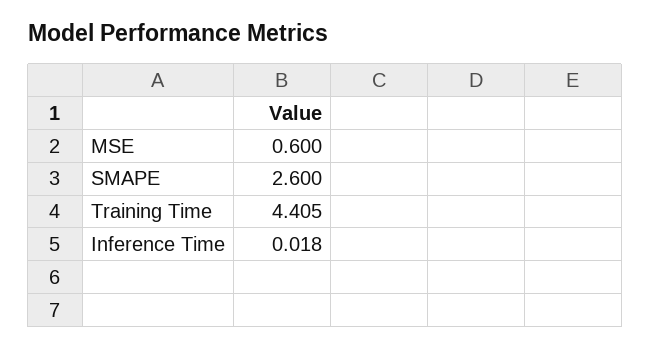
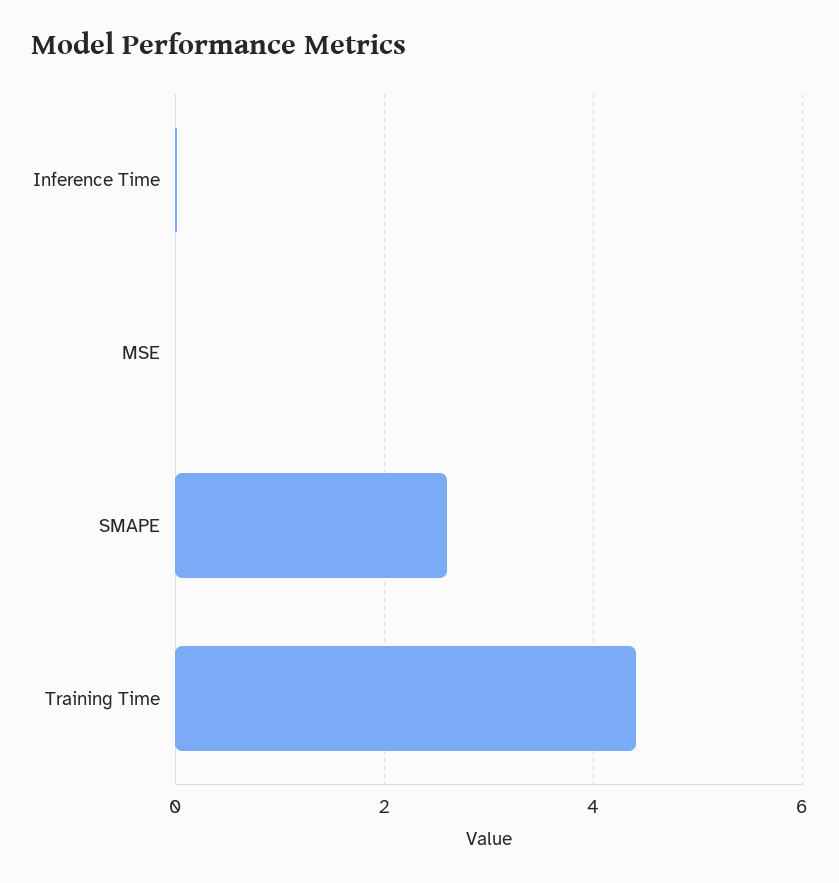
MSE: 0.6 -> 0

